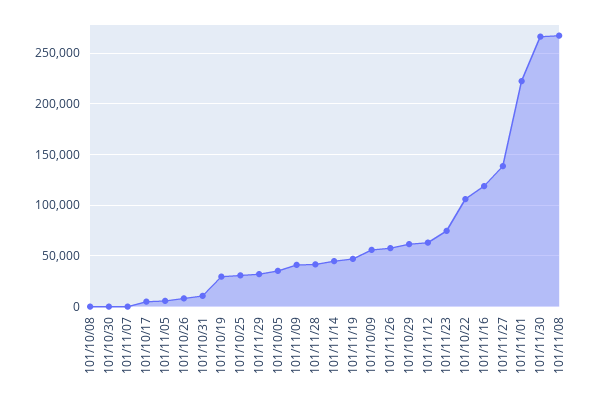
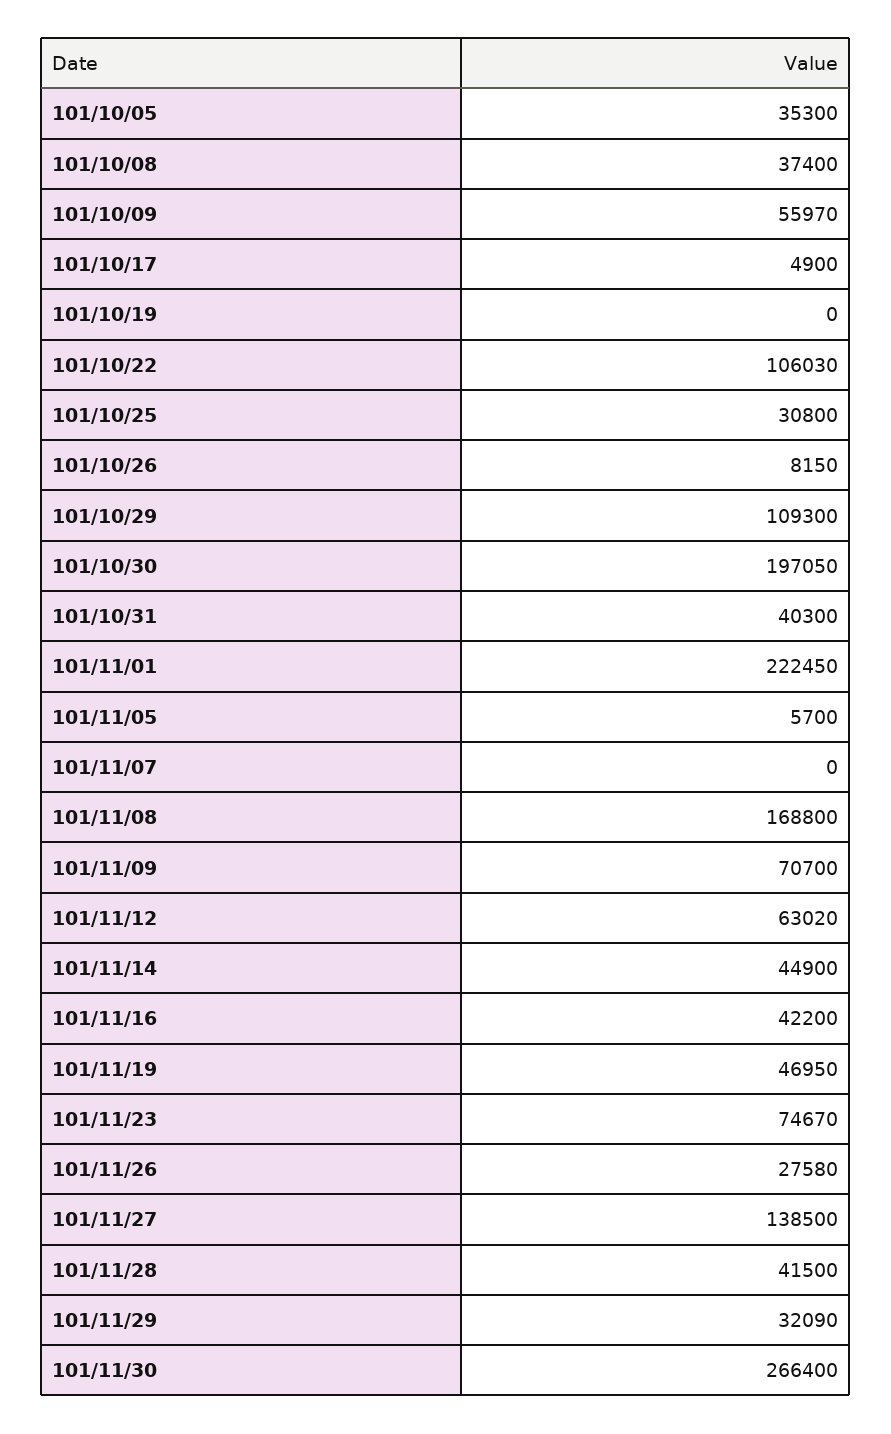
101/10/08: 0 -> 37400
101/10/30: 0 -> 197050
101/10/31: 10000 -> 40300
101/10/19: 30000 -> 0
101/11/09: 40000 -> 70700
101/11/26: 60000 -> 27580
101/10/29: 60000 -> 109300
101/11/16: 120000 -> 42200
101/11/08: 270000 -> 168800

